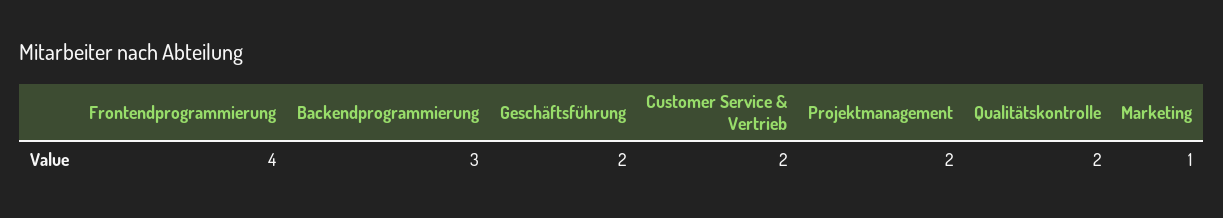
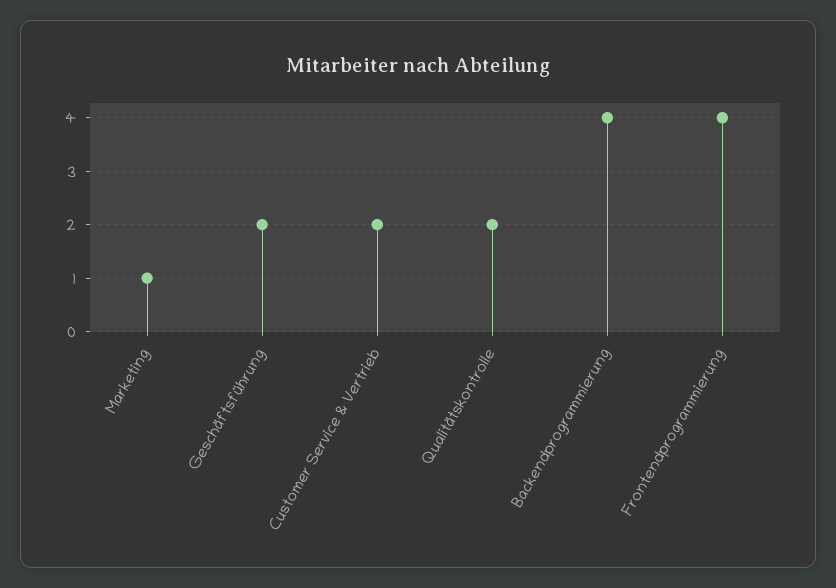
Backendprogrammierung: 3 -> 4
Projektmanagement: 2 -> none

